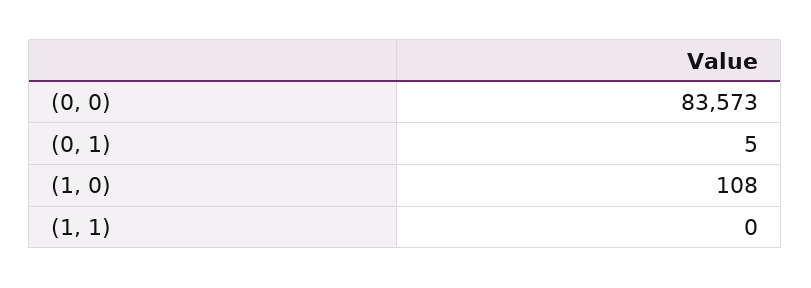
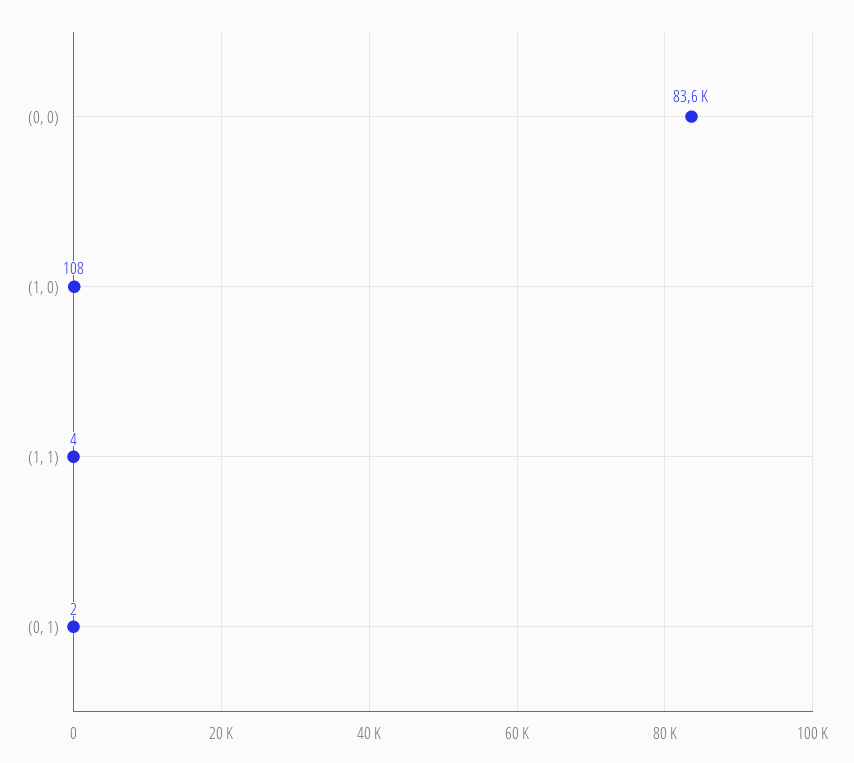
(0, 1): 5 -> 2
(1, 1): 0 -> 4

